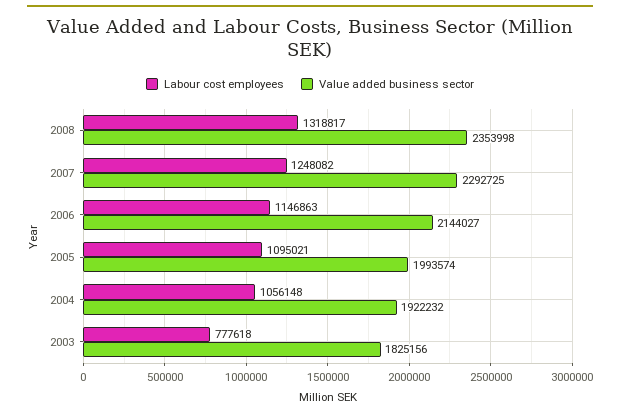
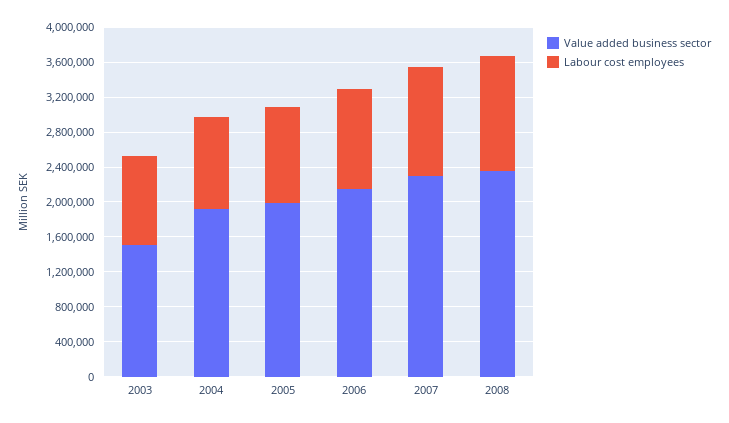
Labour cost employees, 2003: 777618 -> 1000000
Value added business sector, 2003: 1825156 -> 1500000

